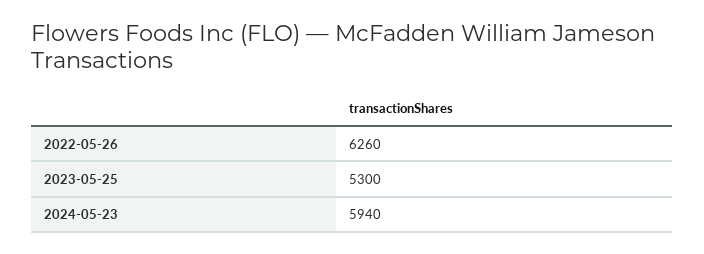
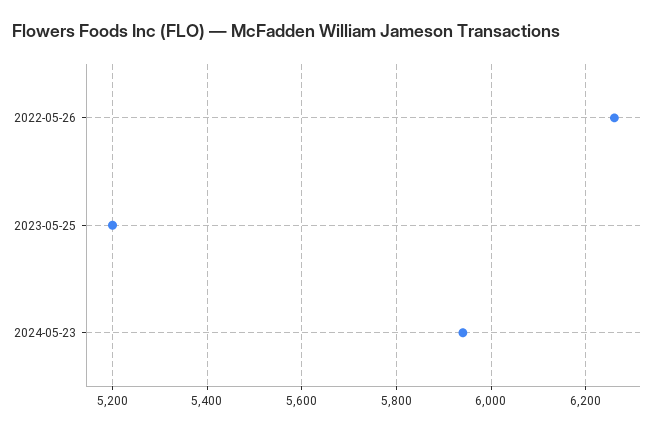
2023-05-25: 5300 -> 5200

